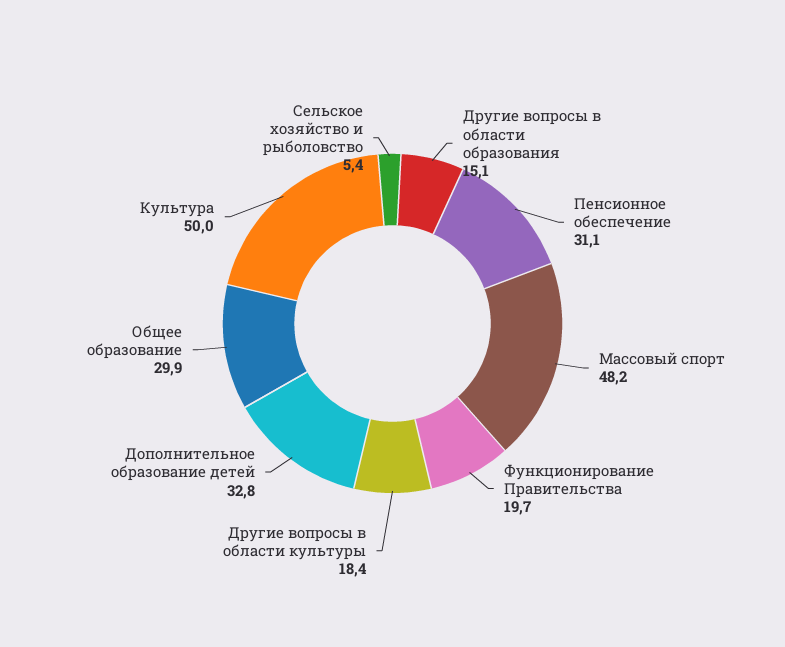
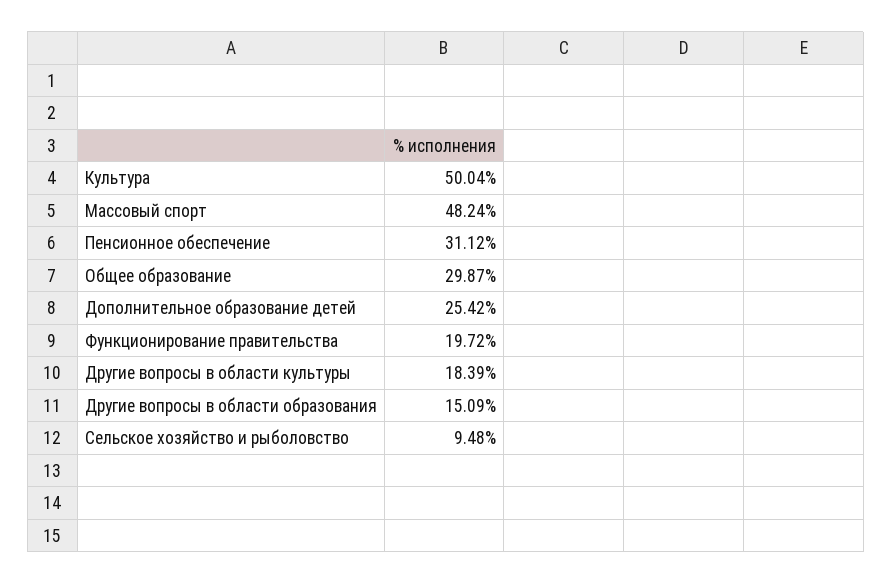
Дополнительное образование детей: 32.8 -> 25.42
Сельское хозяйство и рыболовство: 5.4 -> 9.48

